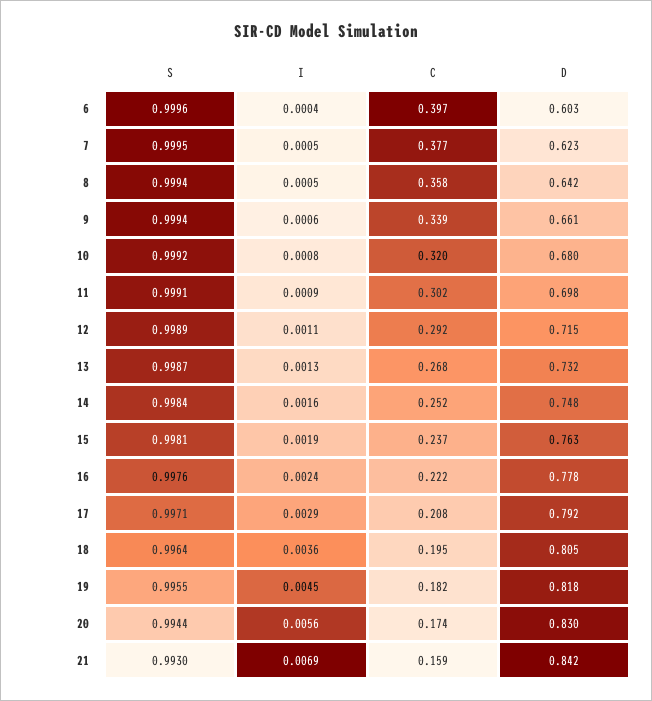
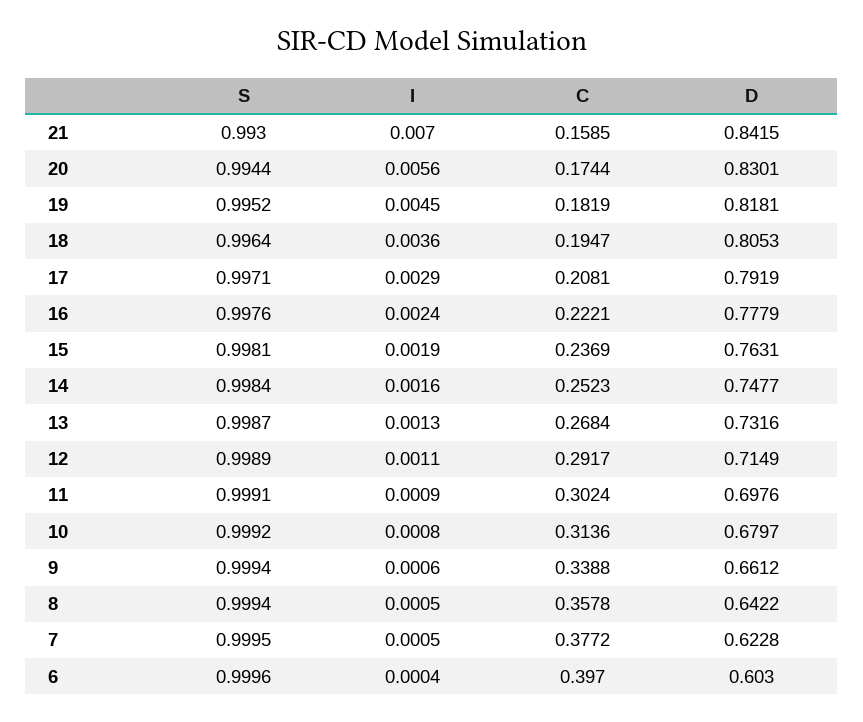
C, 10: 0.32 -> 0.3136
S, 19: 0.9955 -> 0.9952
I, 21: 0.0069 -> 0.007

